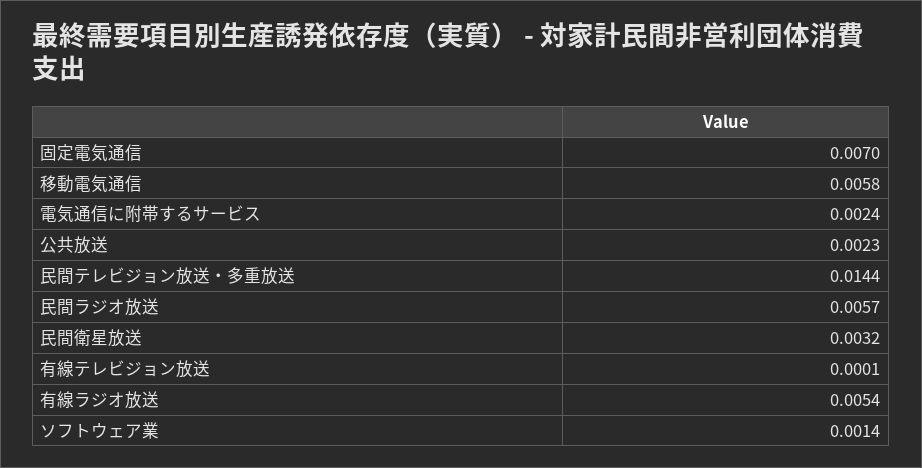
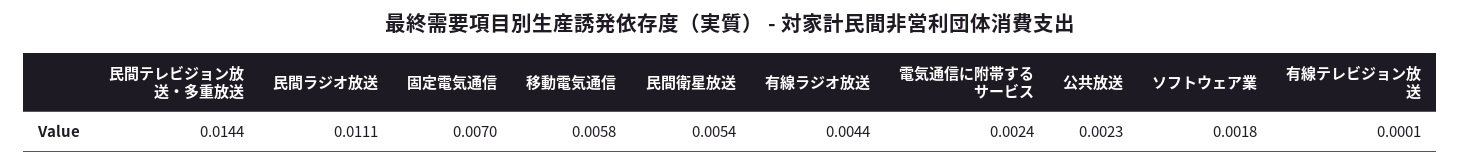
民間ラジオ放送: 0.0057 -> 0.0111
民間衛星放送: 0.0032 -> 0.0054
有線ラジオ放送: 0.0054 -> 0.0044
ソフトウェア業: 0.0014 -> 0.0018

